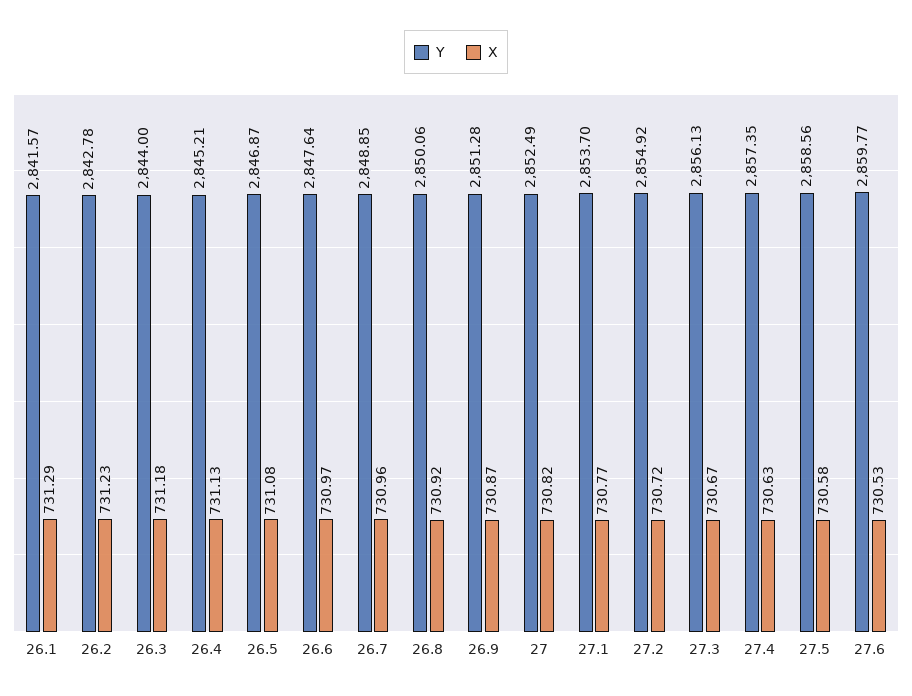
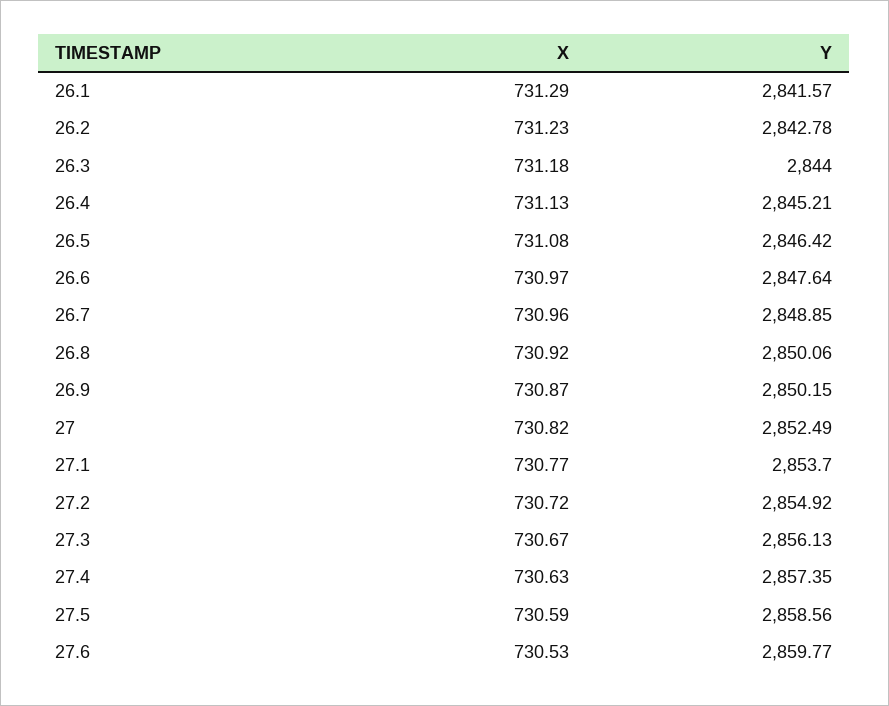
Y, 26.5: 2846.87 -> 2846.42
Y, 26.9: 2851.28 -> 2850.15
X, 27.5: 730.58 -> 730.59

